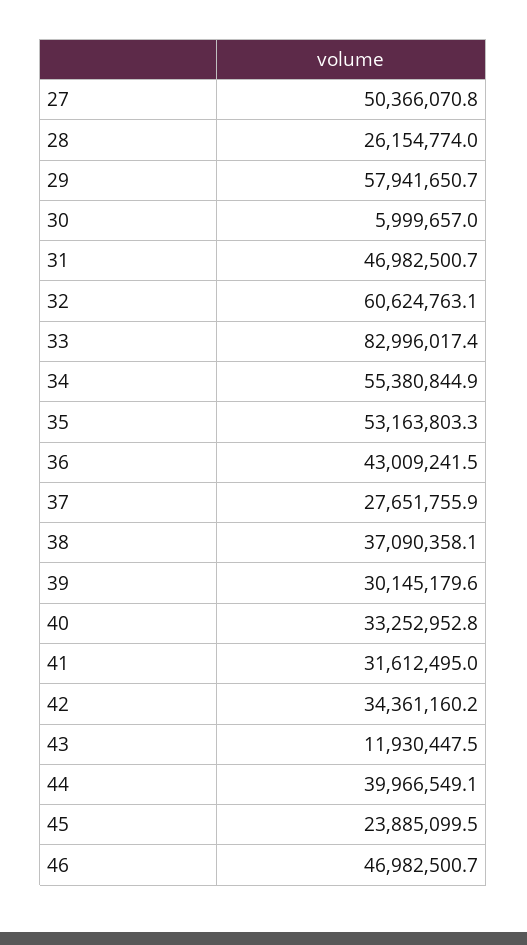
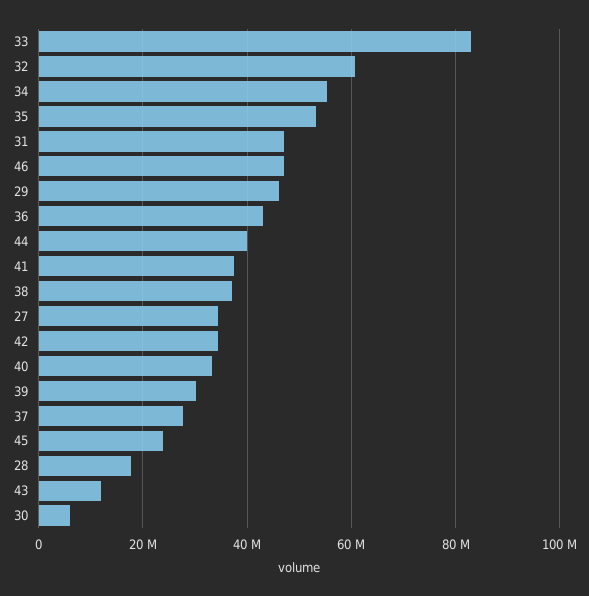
27: 50366070.8 -> 34000000
28: 26154774 -> 18000000
29: 57941650.7 -> 46000000
41: 31612495 -> 38000000

